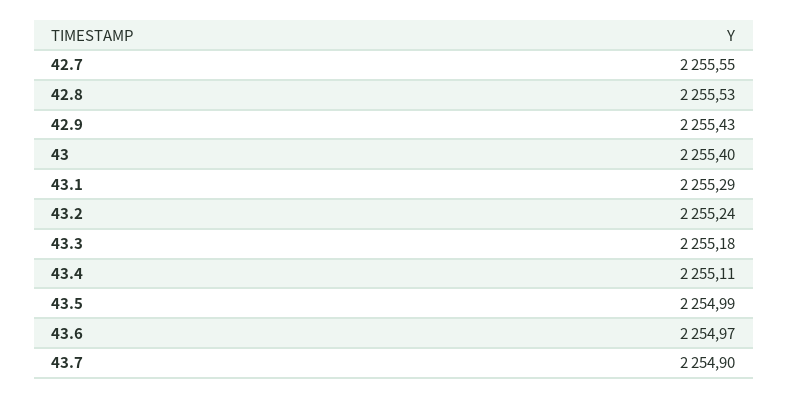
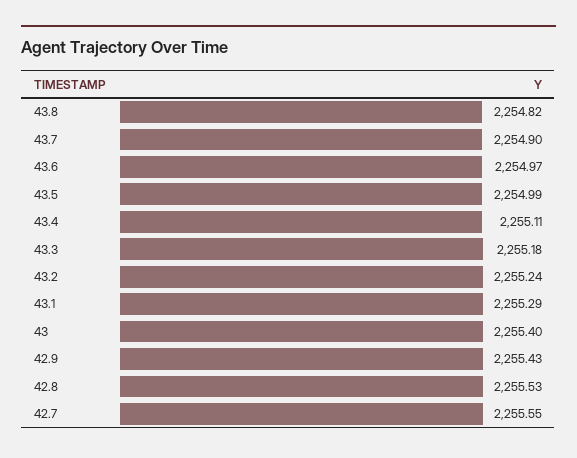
43.8: none -> 2254.82

